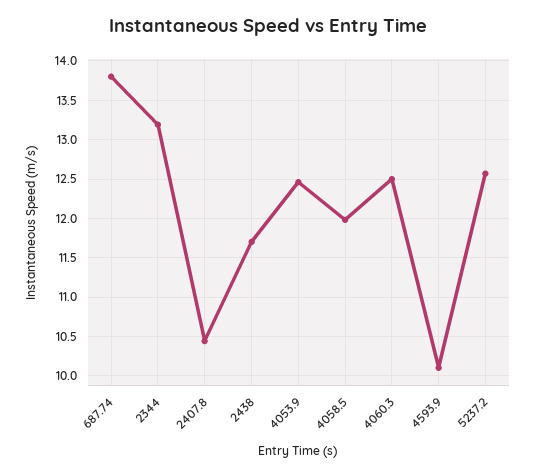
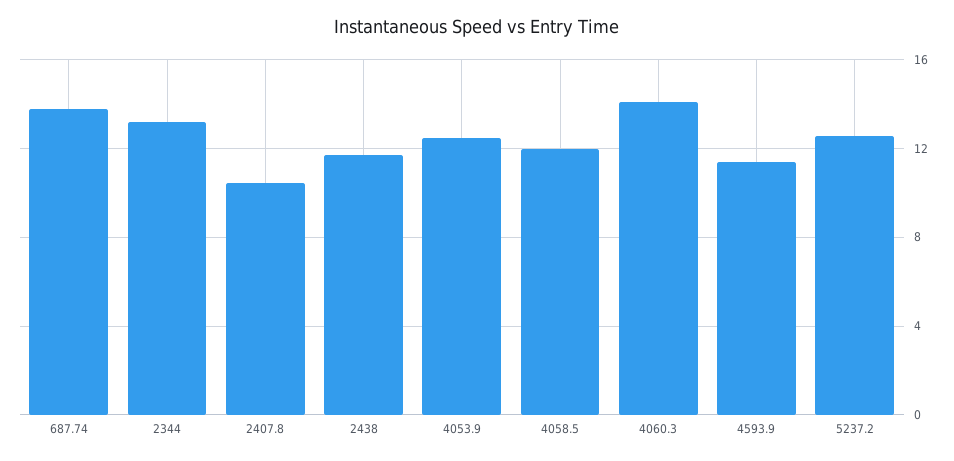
4060.3: 12.5 -> 14
4593.9: 10.1 -> 11.5

